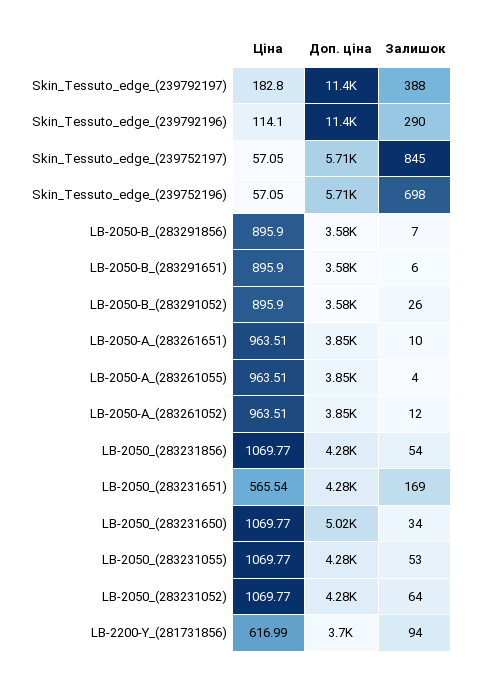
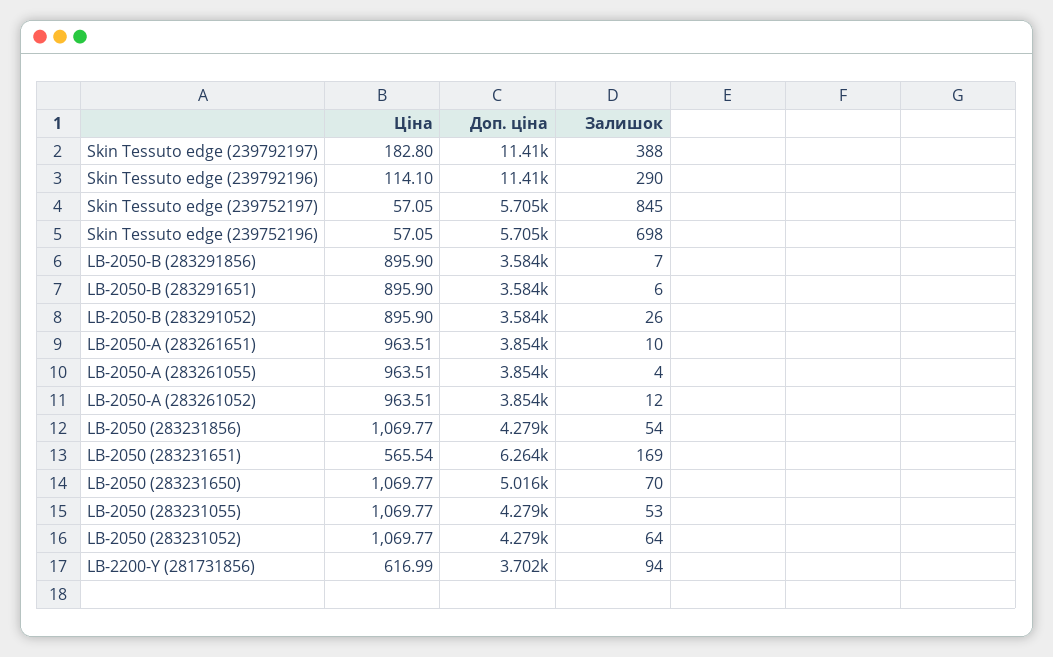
Доп. ціна, LB-2050_(283231651): 4280 -> 6264
Залишок, LB-2050_(283231650): 34 -> 70

